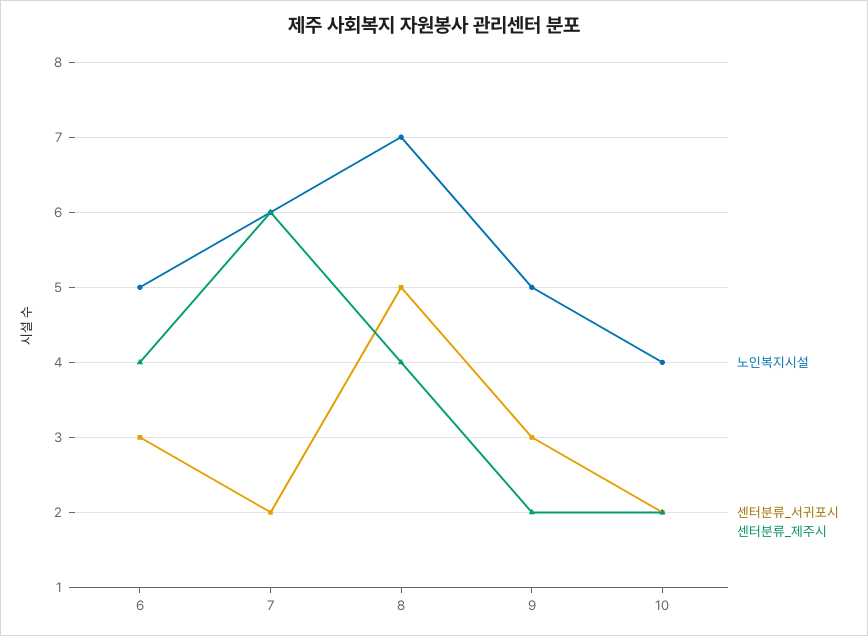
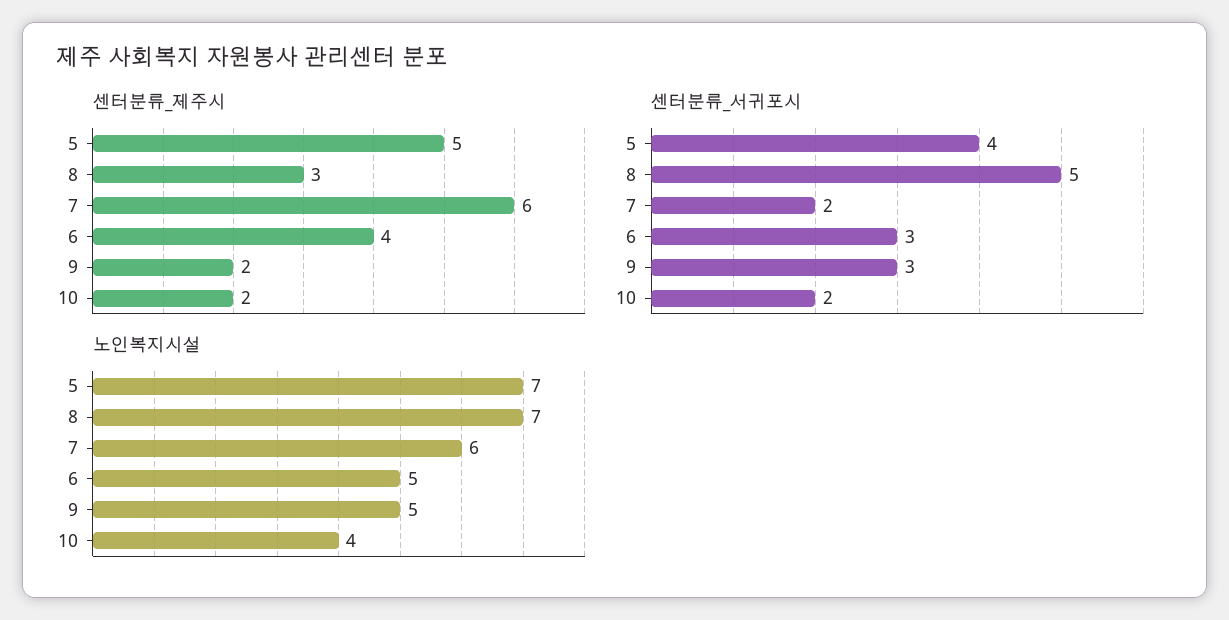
센터분류_제주시, 8: 4 -> 3
센터분류_제주시, 5: none -> 5
센터분류_서귀포시, 5: none -> 4
노인복지시설, 5: none -> 7

